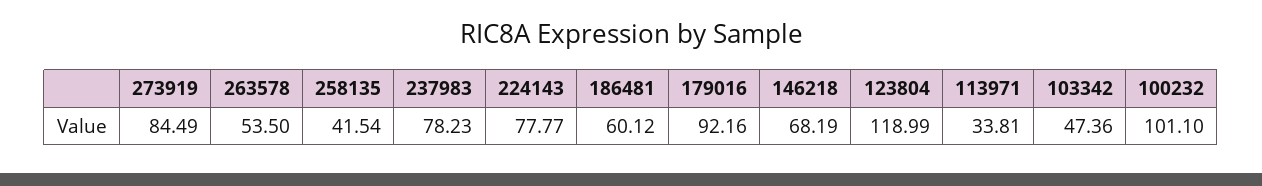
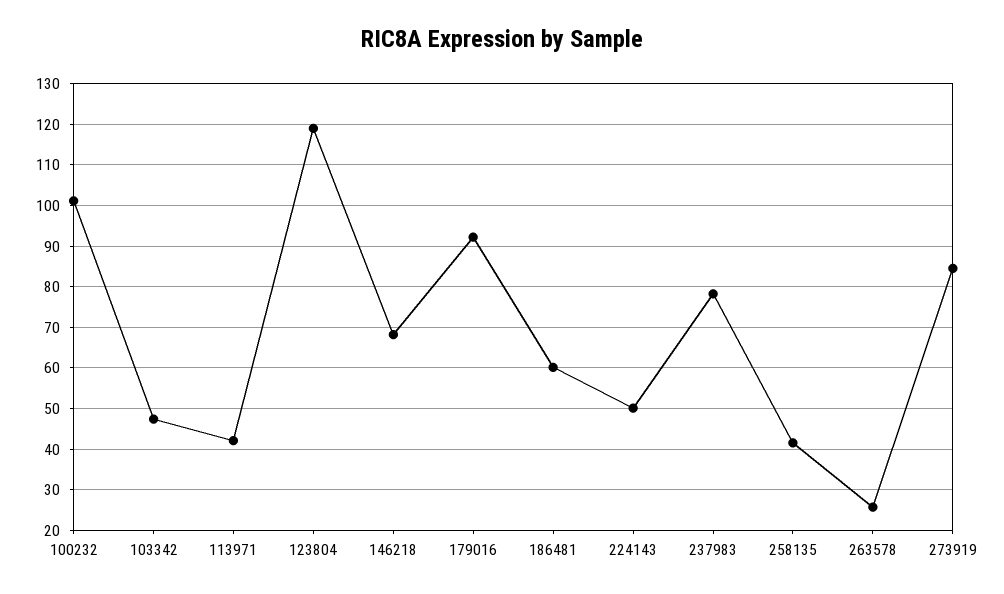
263578: 53.5 -> 26
224143: 77.77 -> 50
113971: 33.81 -> 42

